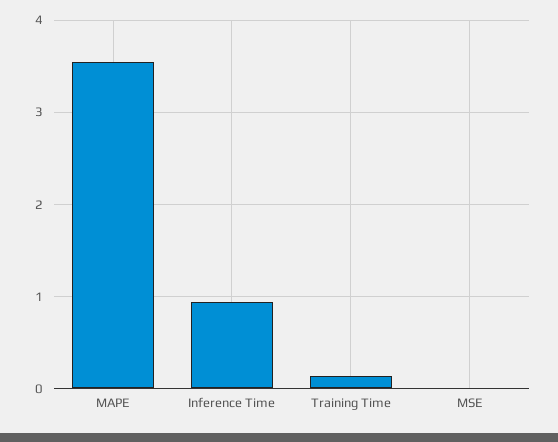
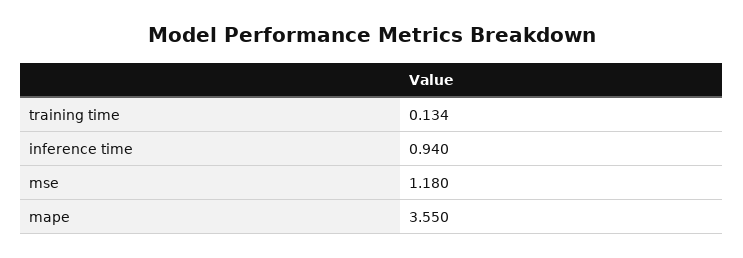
MSE: 0 -> 1.18

